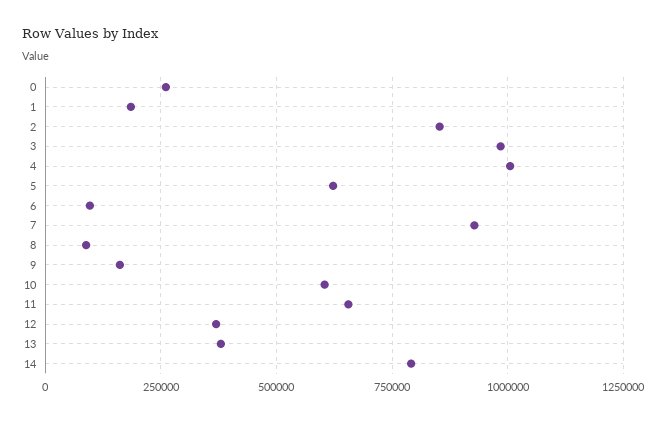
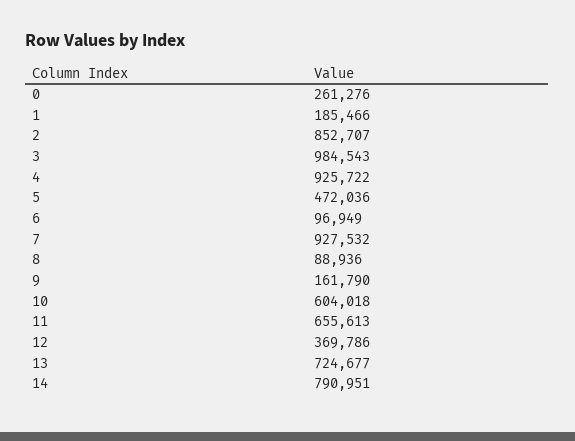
4: 1000000 -> 925722
5: 625000 -> 472036
13: 375000 -> 724677

